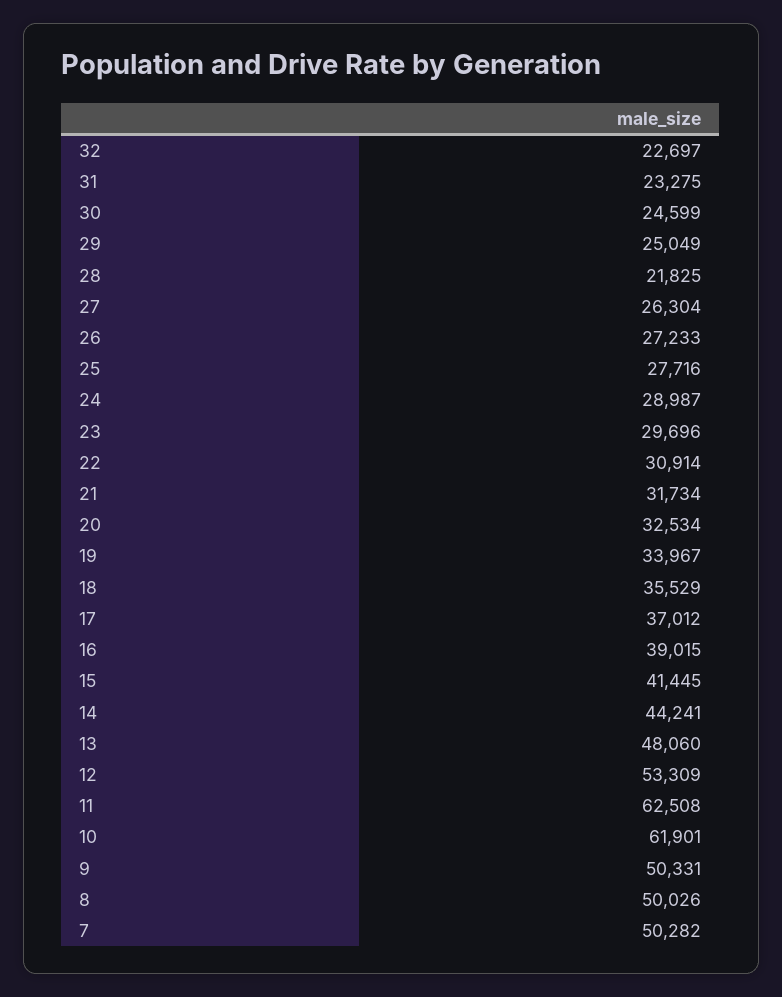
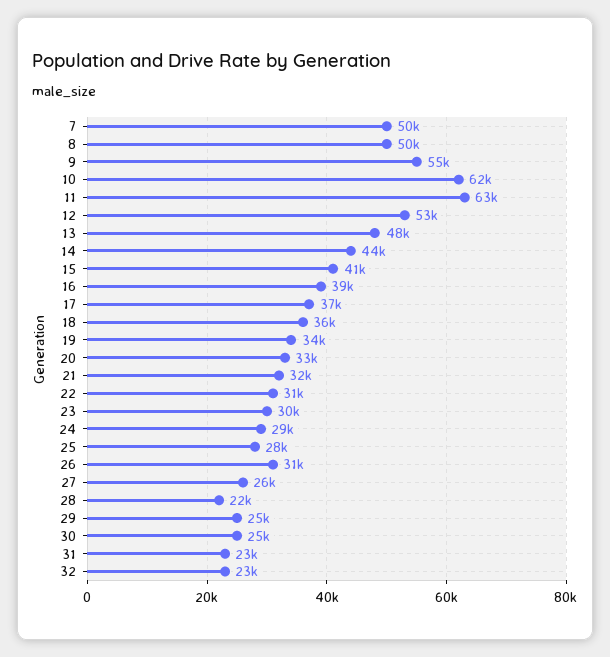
26: 27233 -> 31000
9: 50331 -> 55000

